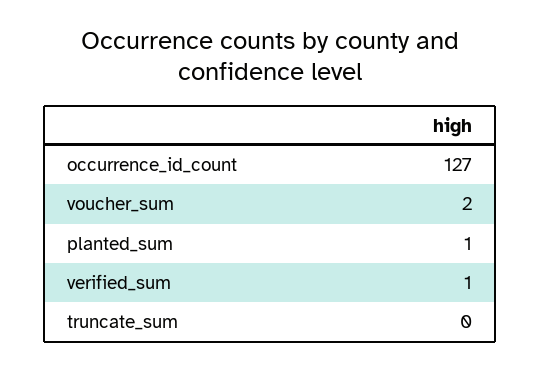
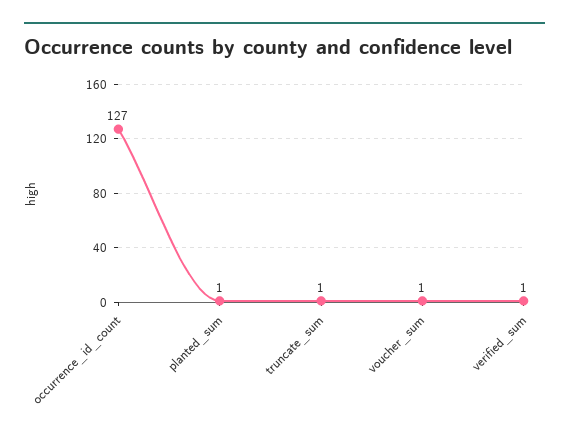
voucher_sum: 2 -> 1
truncate_sum: 0 -> 1

